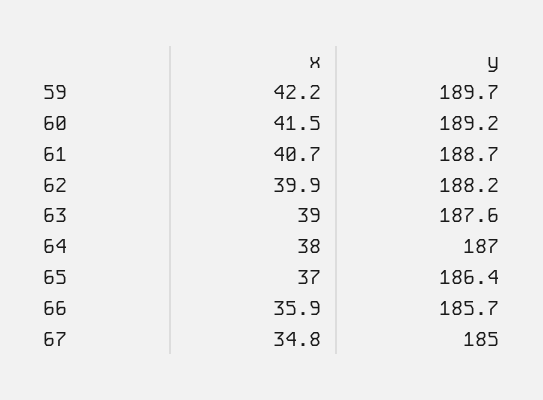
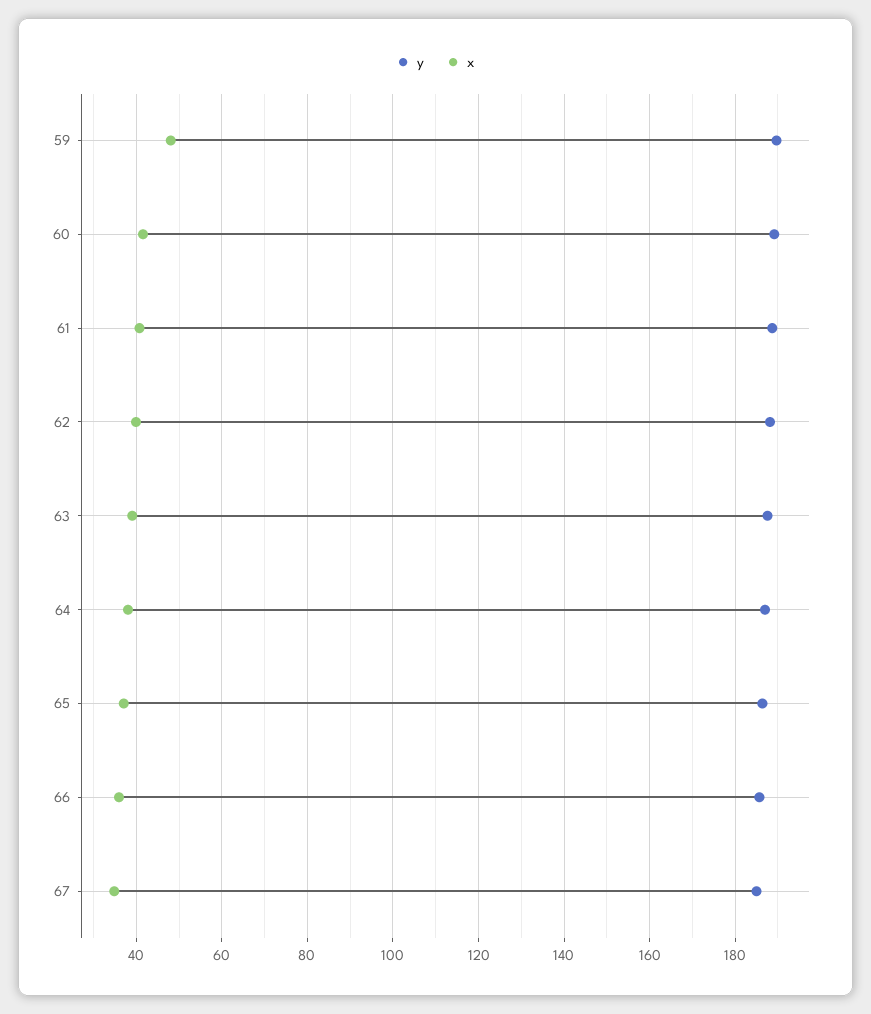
x, 59: 42.2 -> 48

